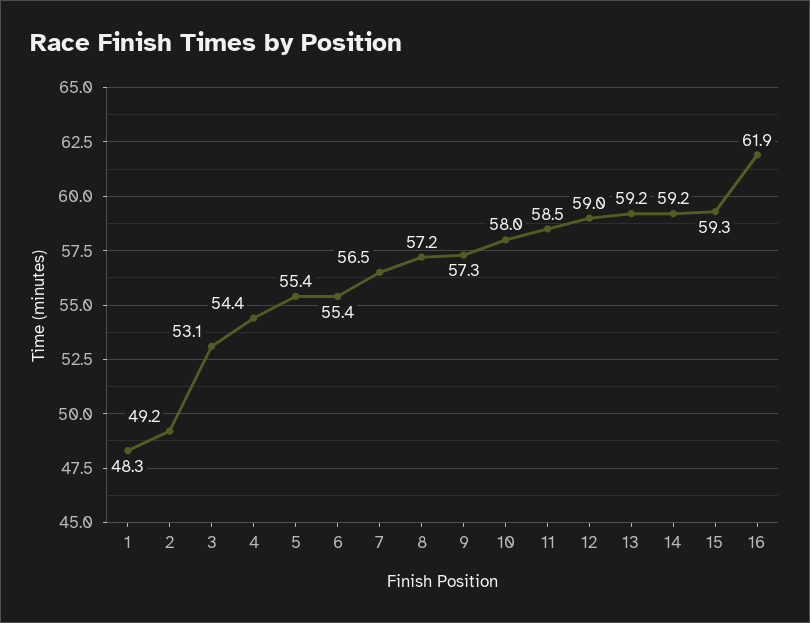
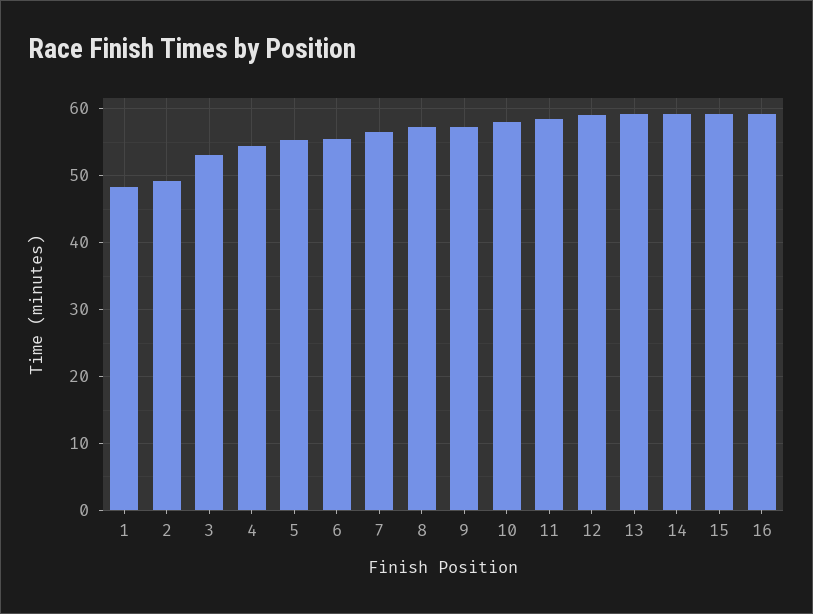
16: 61.9 -> 59

